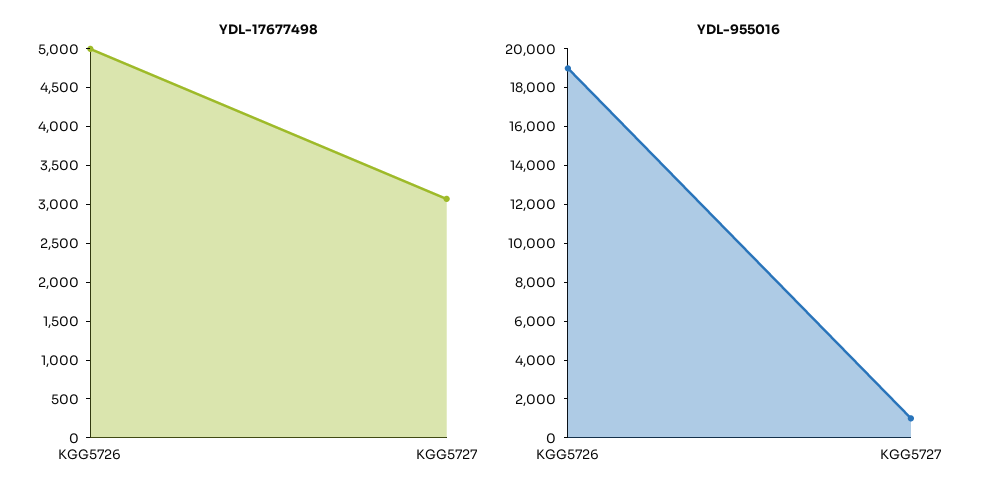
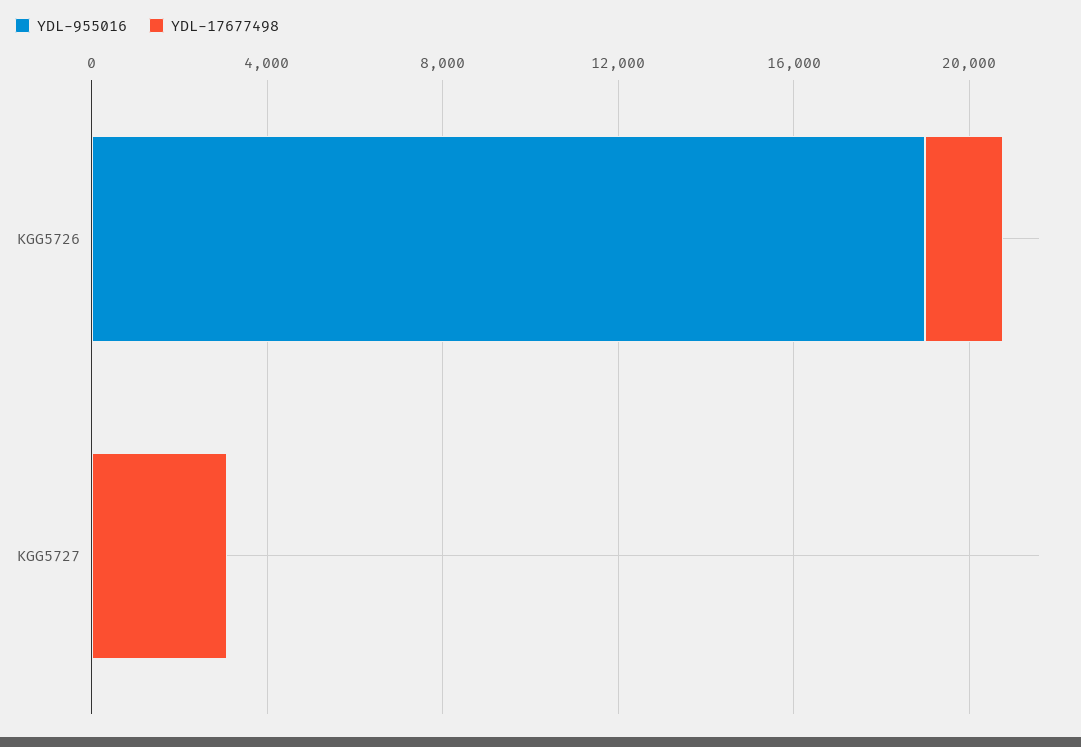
YDL-17677498, KGG5726: 5000 -> 2000
YDL-955016, KGG5727: 1000 -> 0

